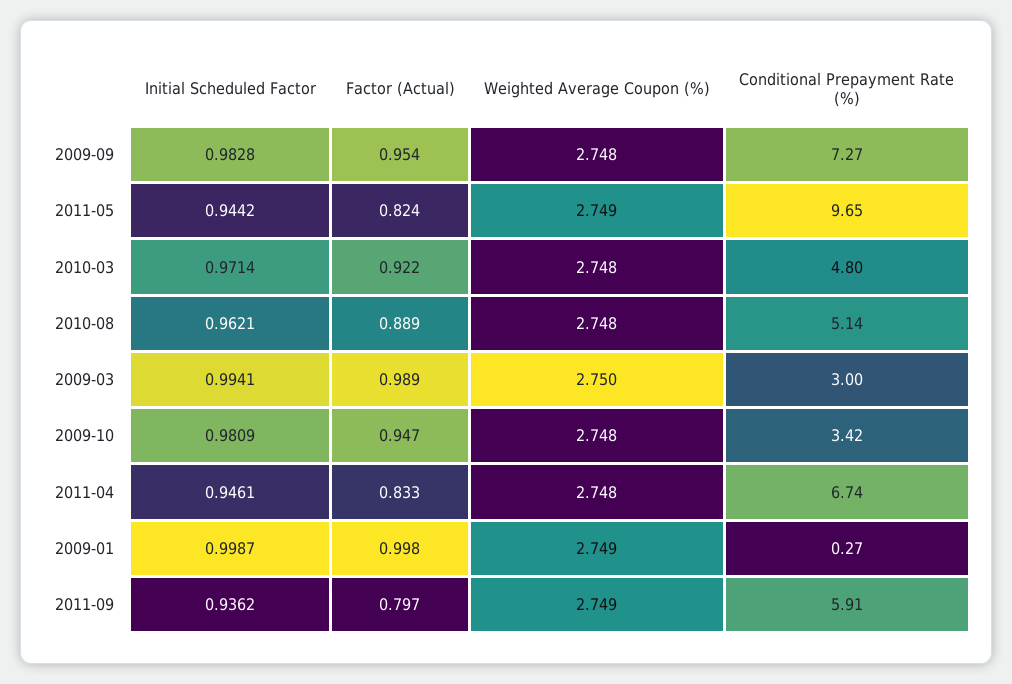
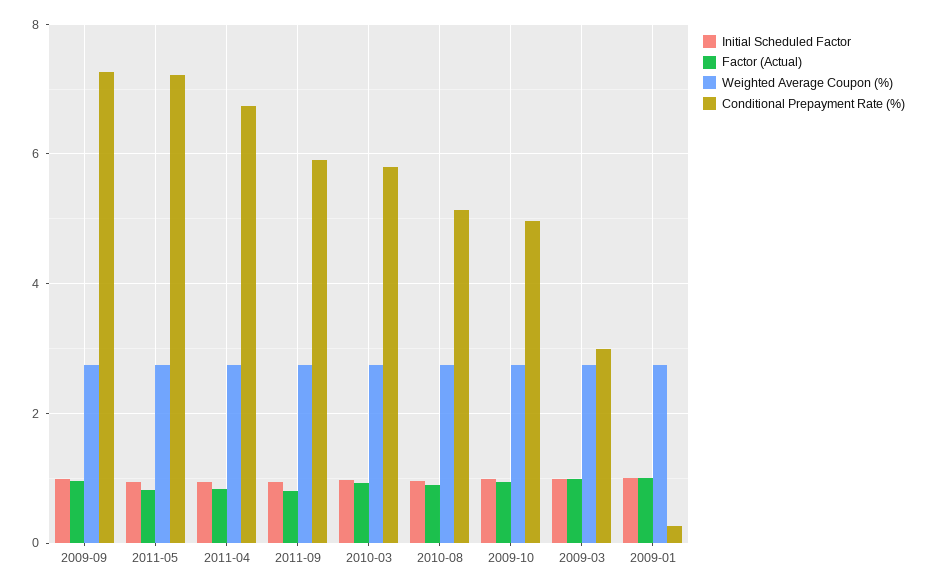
Conditional Prepayment Rate (%), 2011-05: 9.65 -> 7.2
Conditional Prepayment Rate (%), 2010-03: 4.8 -> 5.8
Conditional Prepayment Rate (%), 2009-10: 3.42 -> 5

